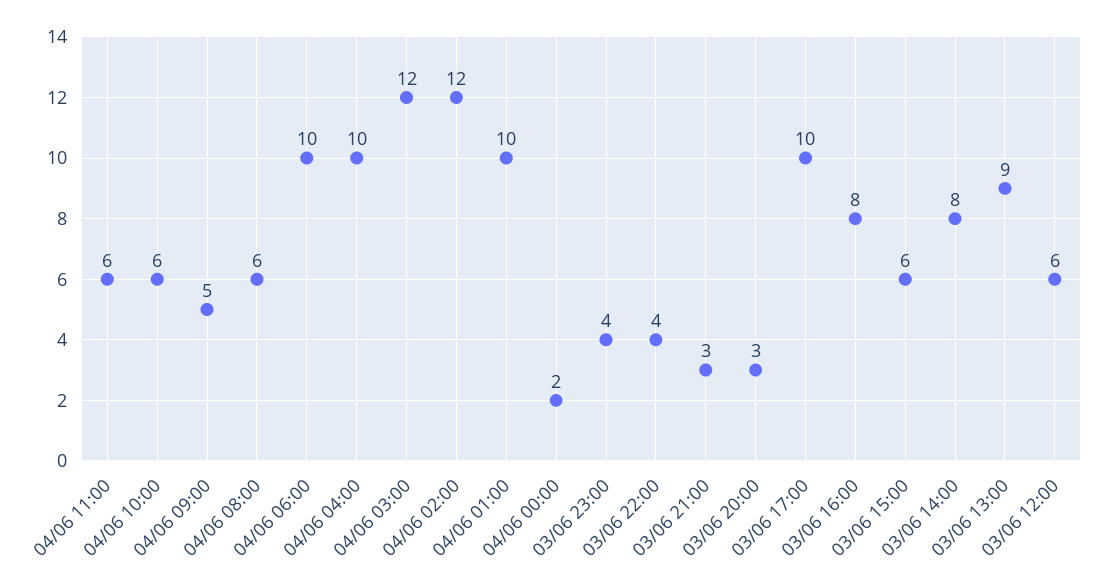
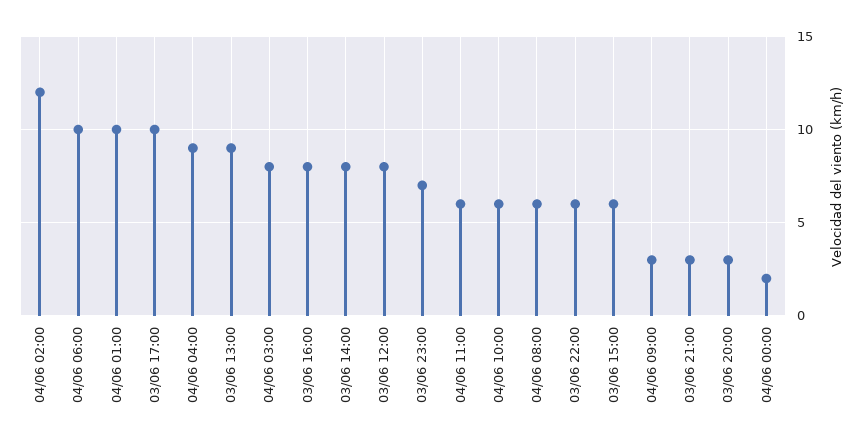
04/06 09:00: 5 -> 3
04/06 04:00: 10 -> 9
04/06 03:00: 12 -> 8
03/06 23:00: 4 -> 7
03/06 22:00: 4 -> 6
03/06 12:00: 6 -> 8

